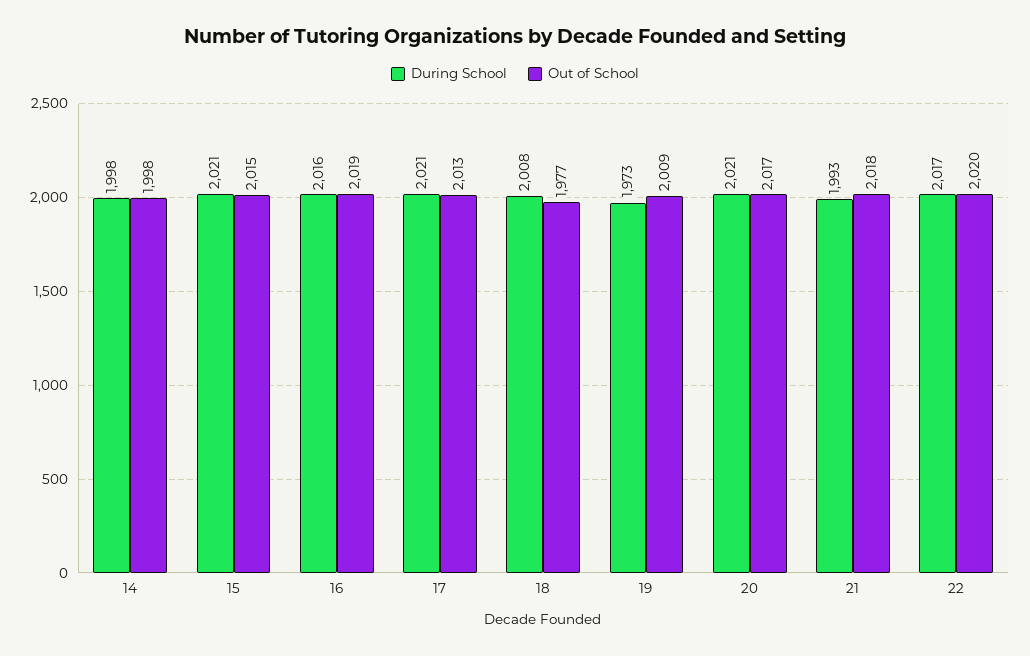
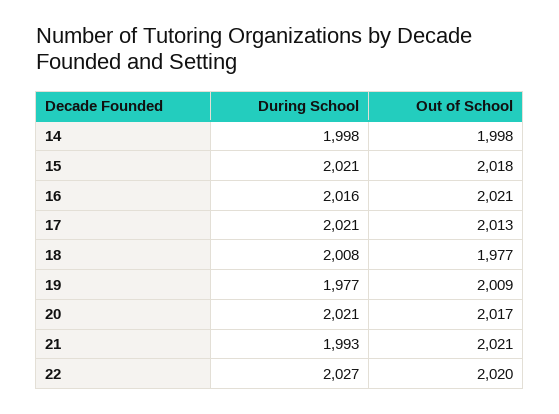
Out of School, 15: 2015 -> 2018
Out of School, 16: 2019 -> 2021
During School, 19: 1973 -> 1977
Out of School, 21: 2018 -> 2021
During School, 22: 2017 -> 2027

